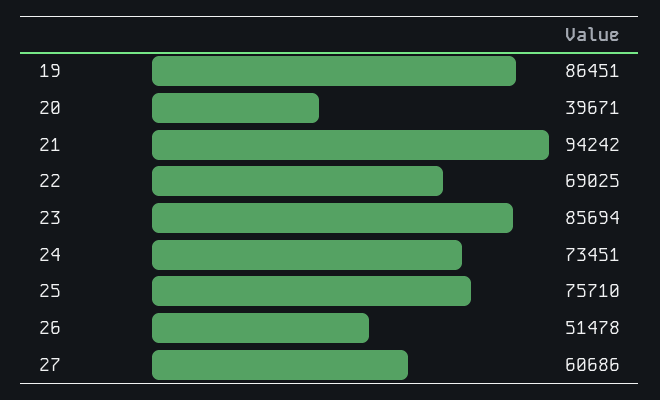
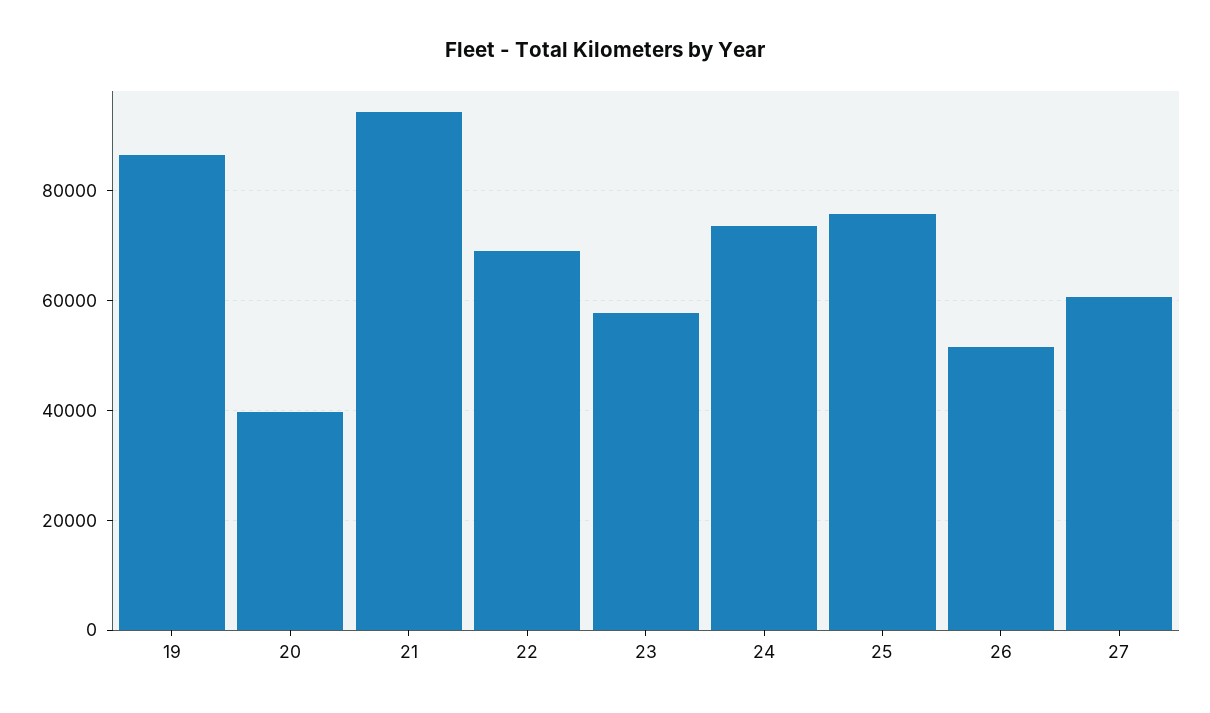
23: 85694 -> 58000

